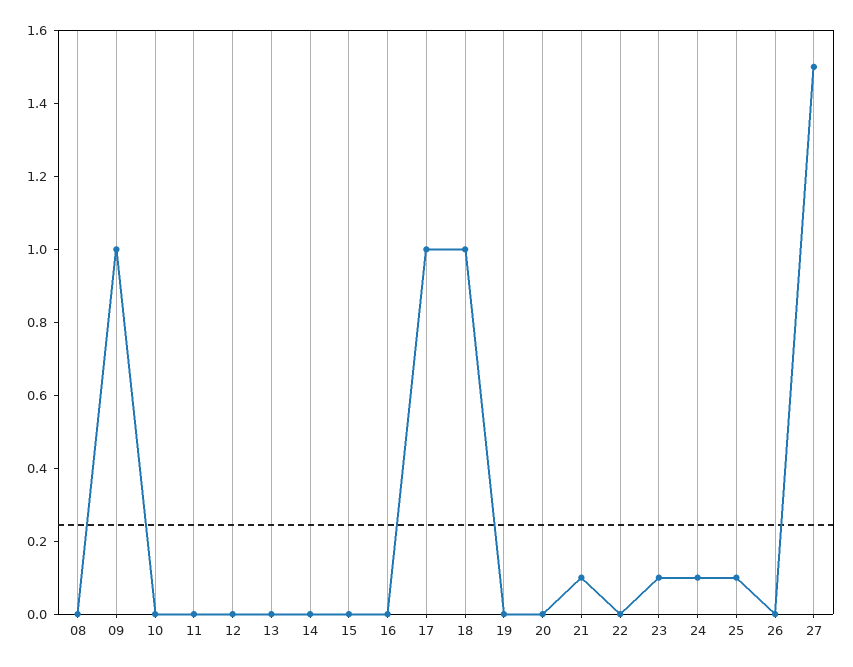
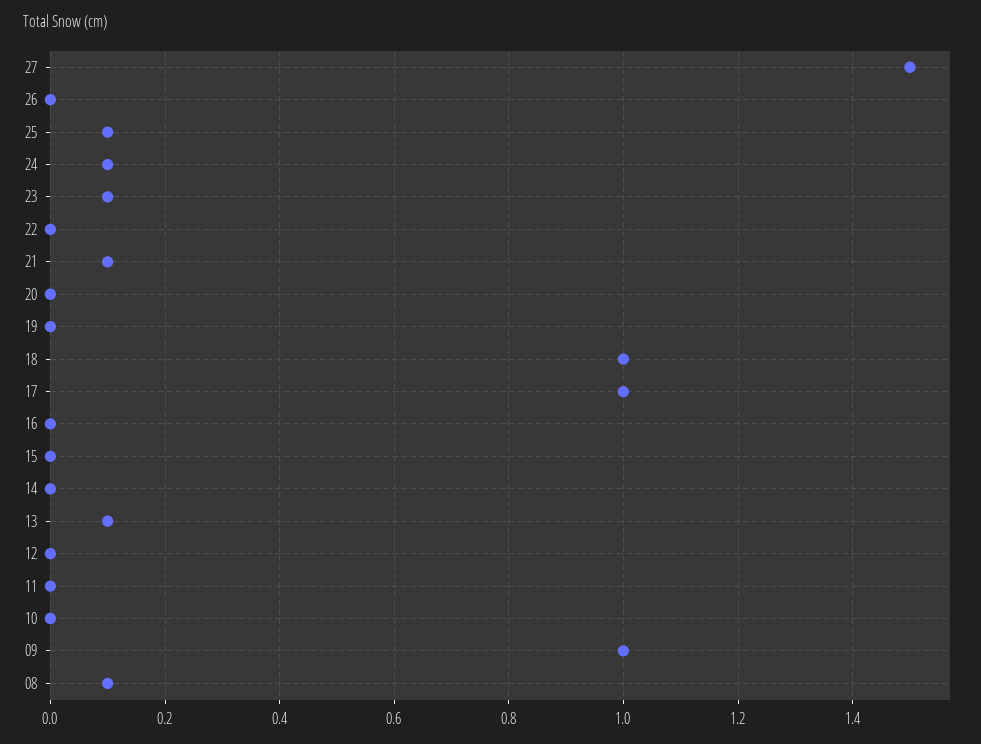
08: 0 -> 0.1
13: 0 -> 0.1

